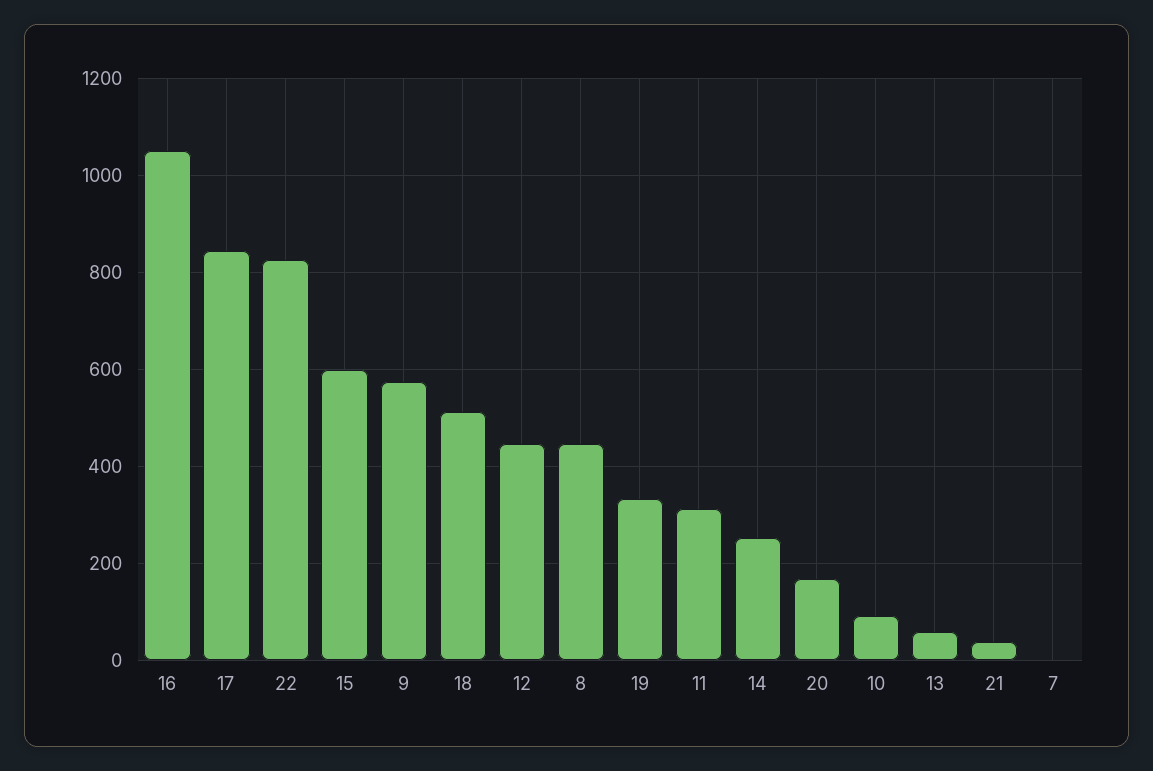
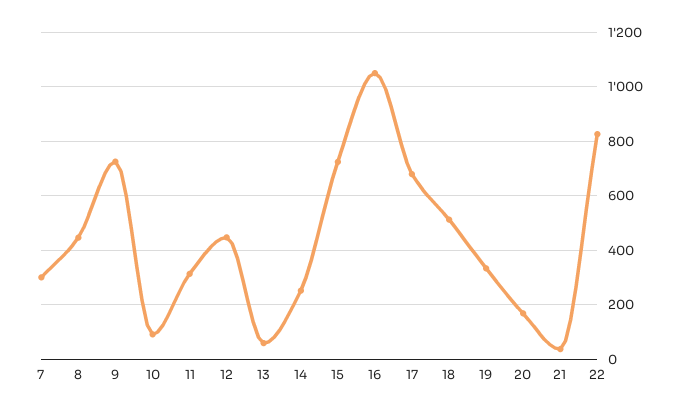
17: 840 -> 675
15: 600 -> 725
9: 580 -> 725
7: 0 -> 300

